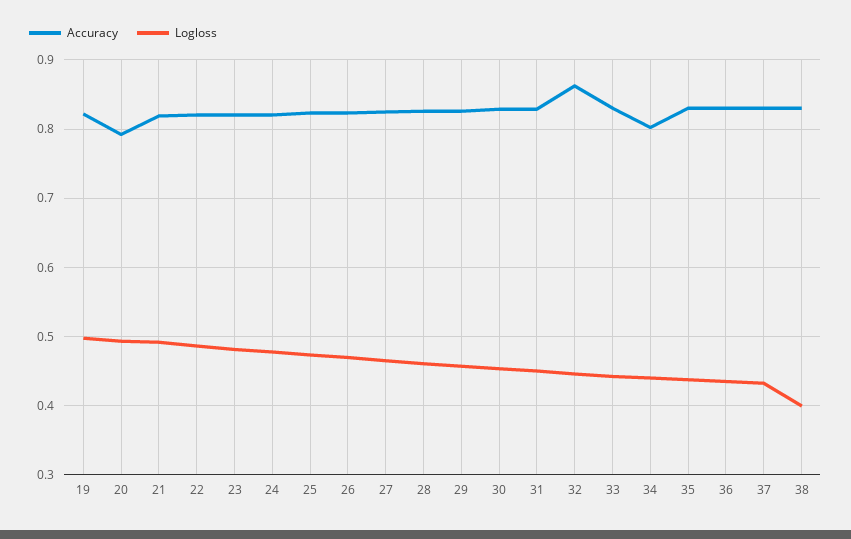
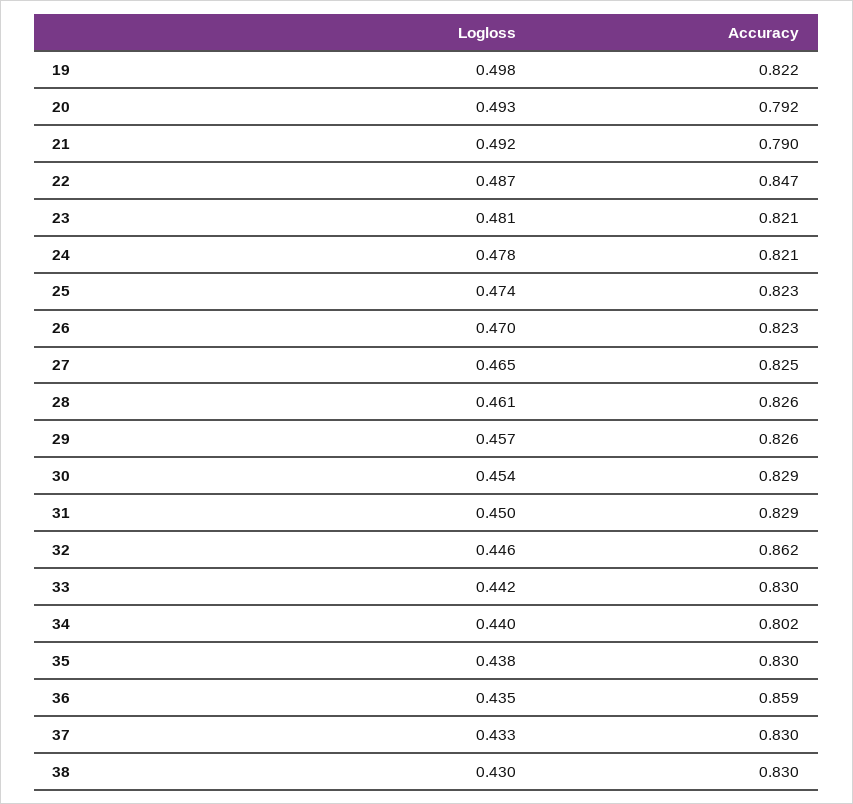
Accuracy, 21: 0.82 -> 0.79
Accuracy, 22: 0.82 -> 0.847
Accuracy, 36: 0.83 -> 0.859
Logloss, 38: 0.4 -> 0.43

